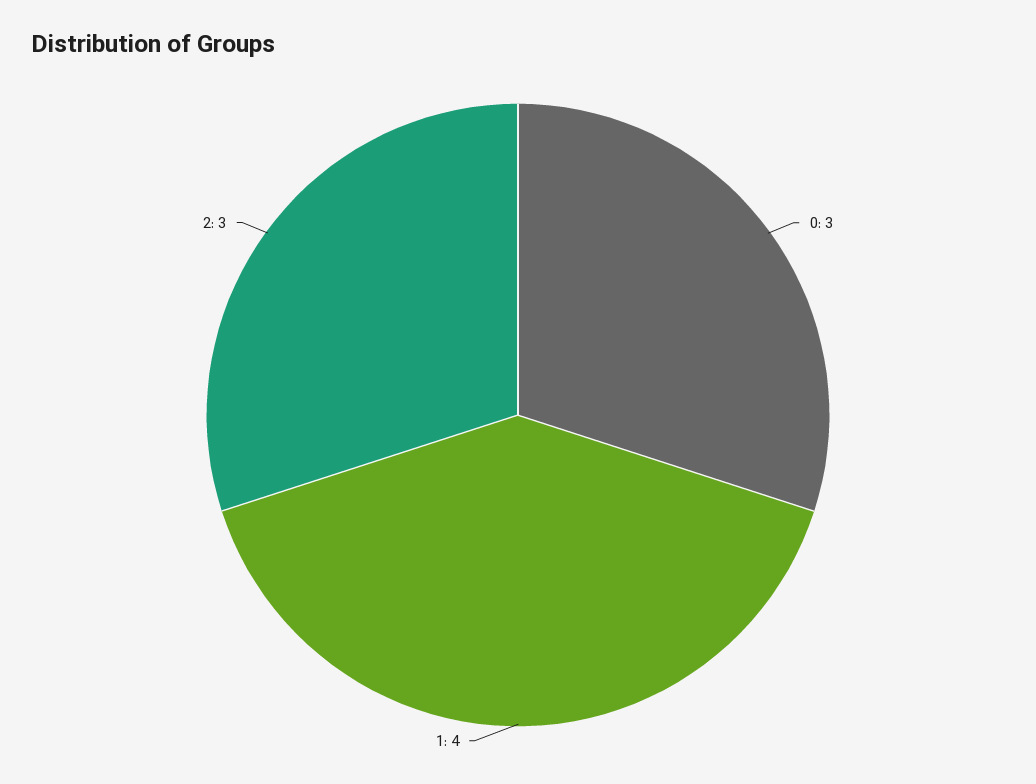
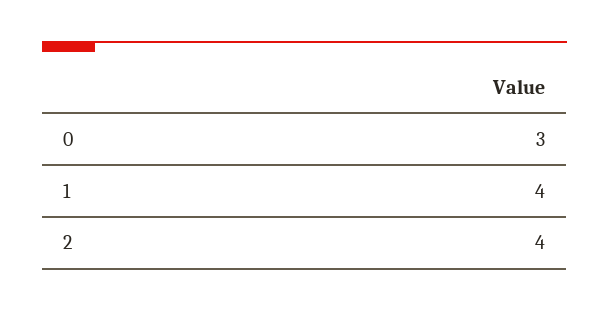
2: 3 -> 4

